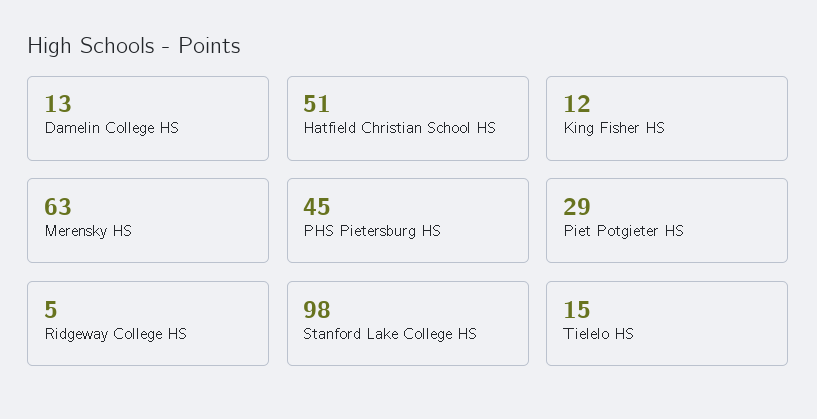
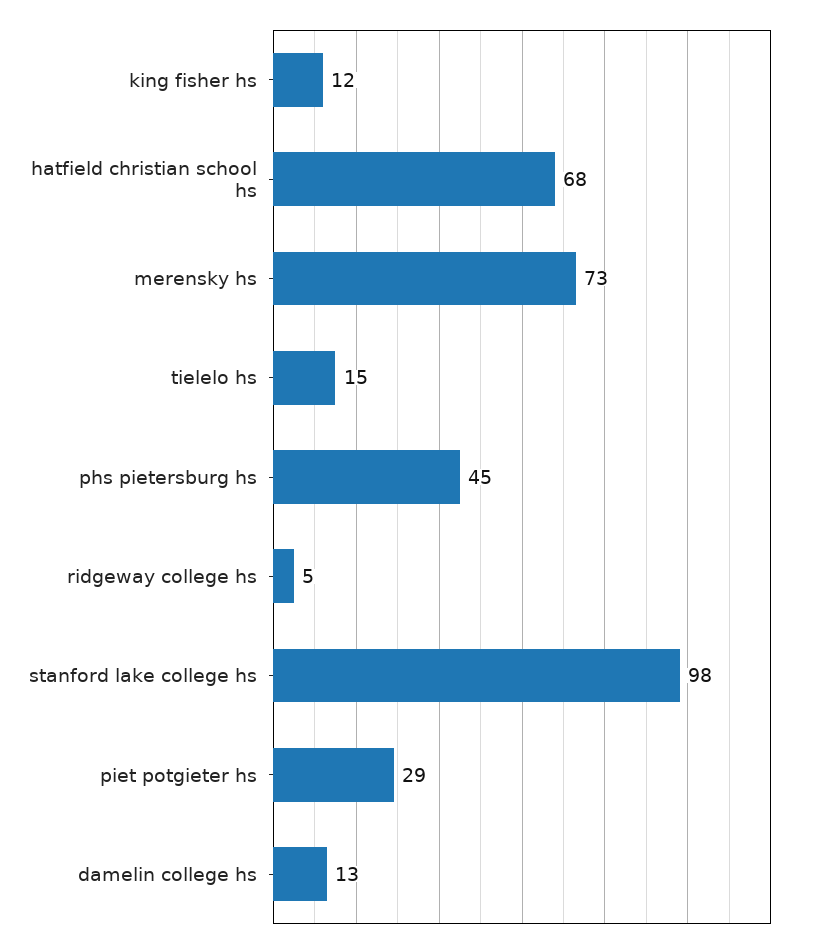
Hatfield Christian School HS: 51 -> 68
Merensky HS: 63 -> 73

